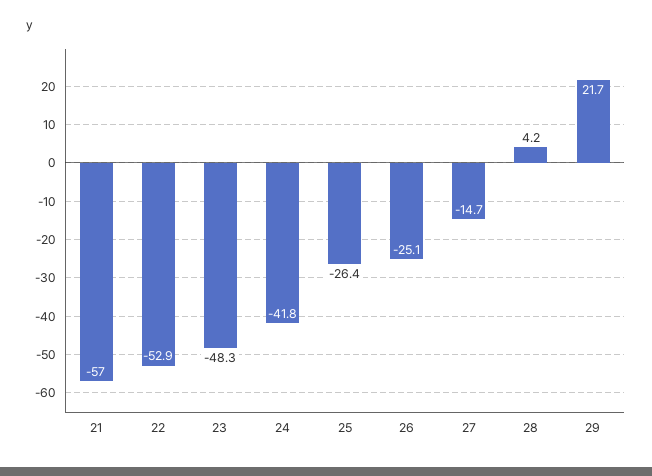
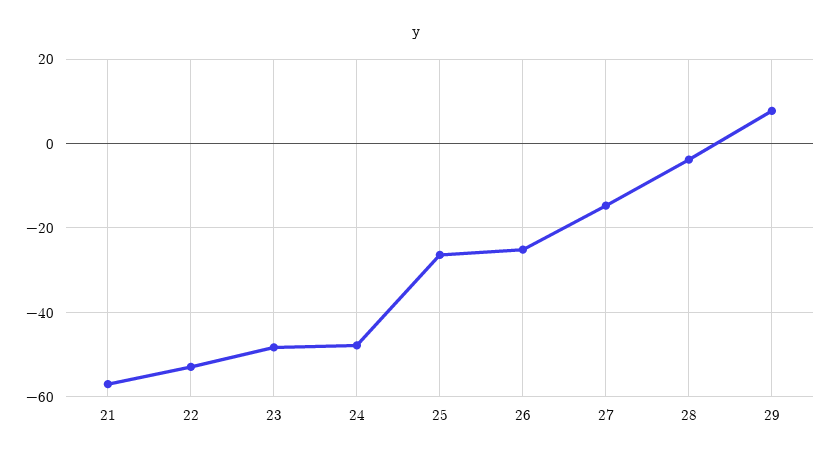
24: -41.8 -> -48
28: 4.2 -> -4
29: 21.7 -> 8

